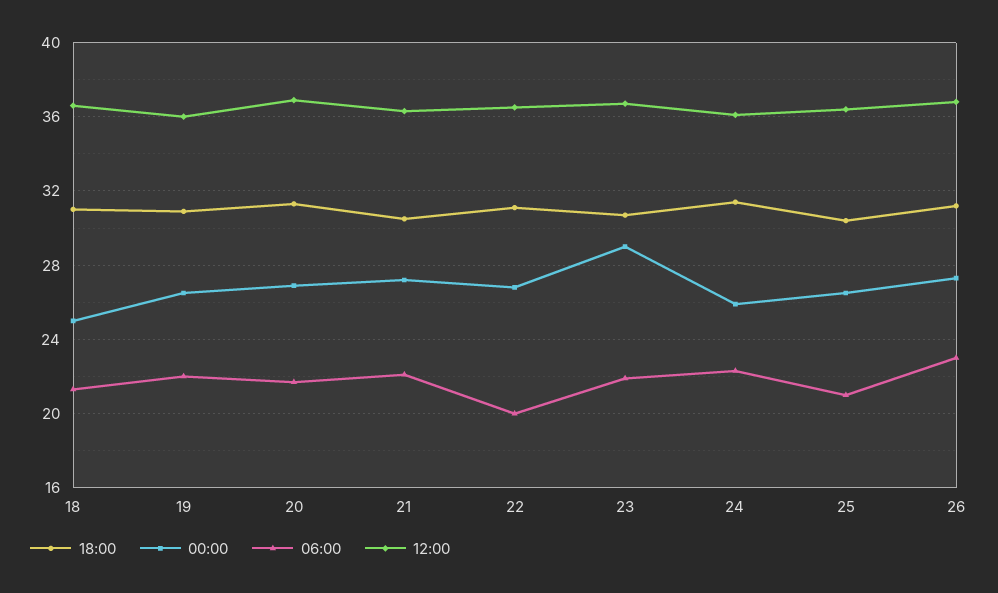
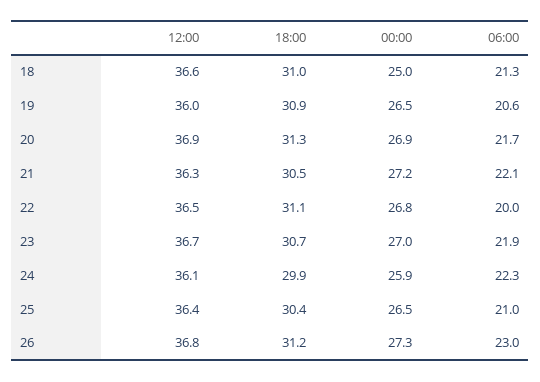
06:00, 19: 22 -> 20.6
00:00, 23: 29 -> 27
18:00, 24: 31.5 -> 29.9

